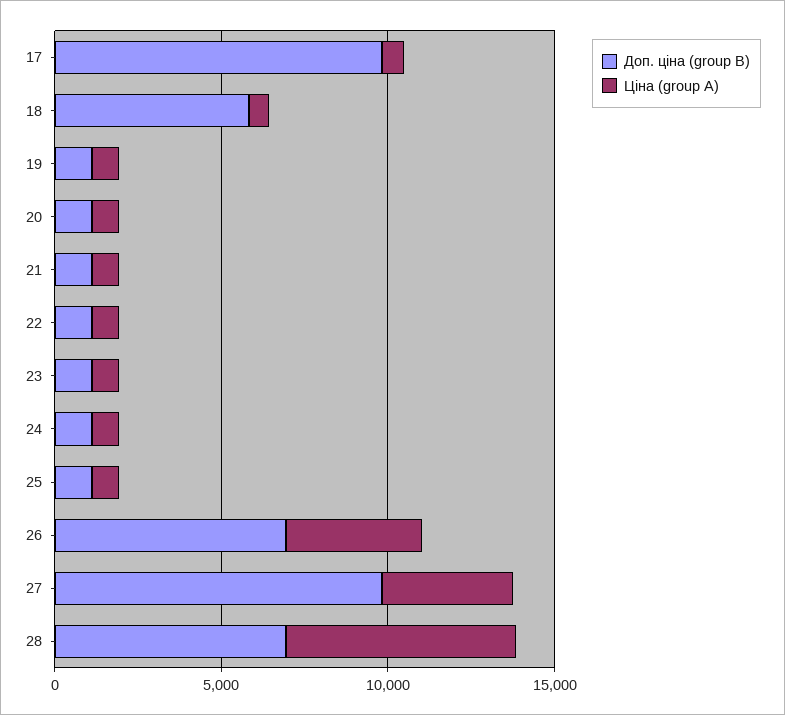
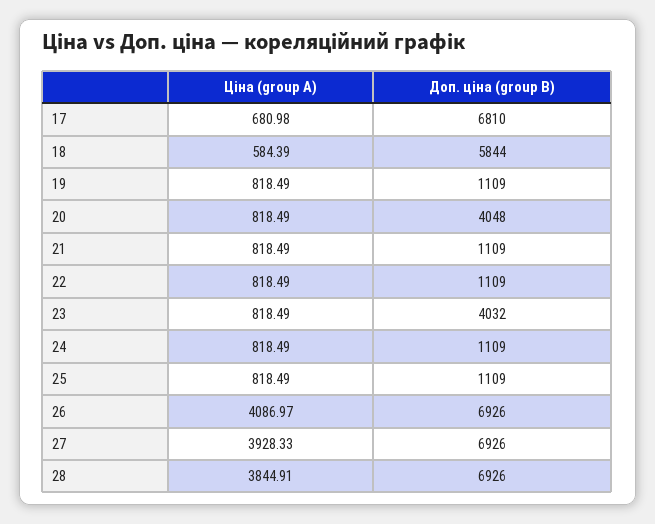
Доп. ціна (group B), 17: 10000 -> 6810
Доп. ціна (group B), 20: 1000 -> 4048
Доп. ціна (group B), 23: 1000 -> 4032
Доп. ціна (group B), 27: 10000 -> 6926
Ціна (group A), 28: 7000 -> 3844.91

